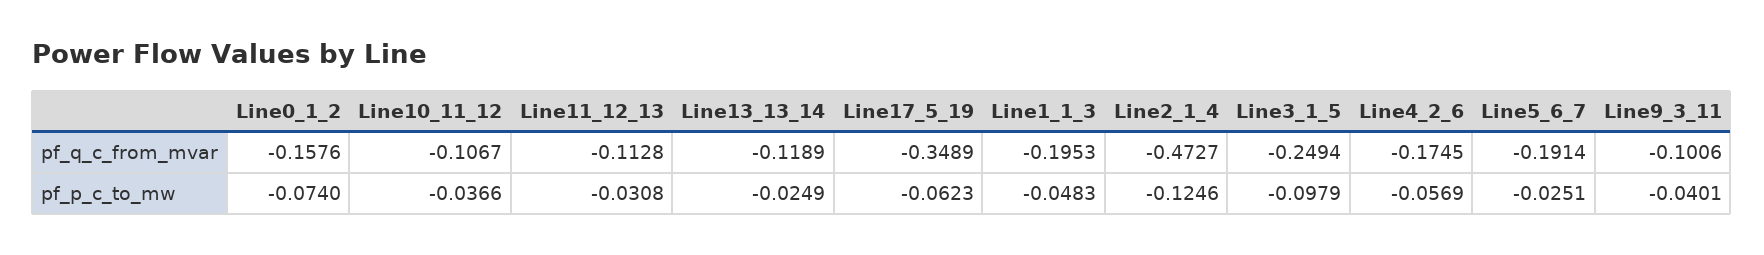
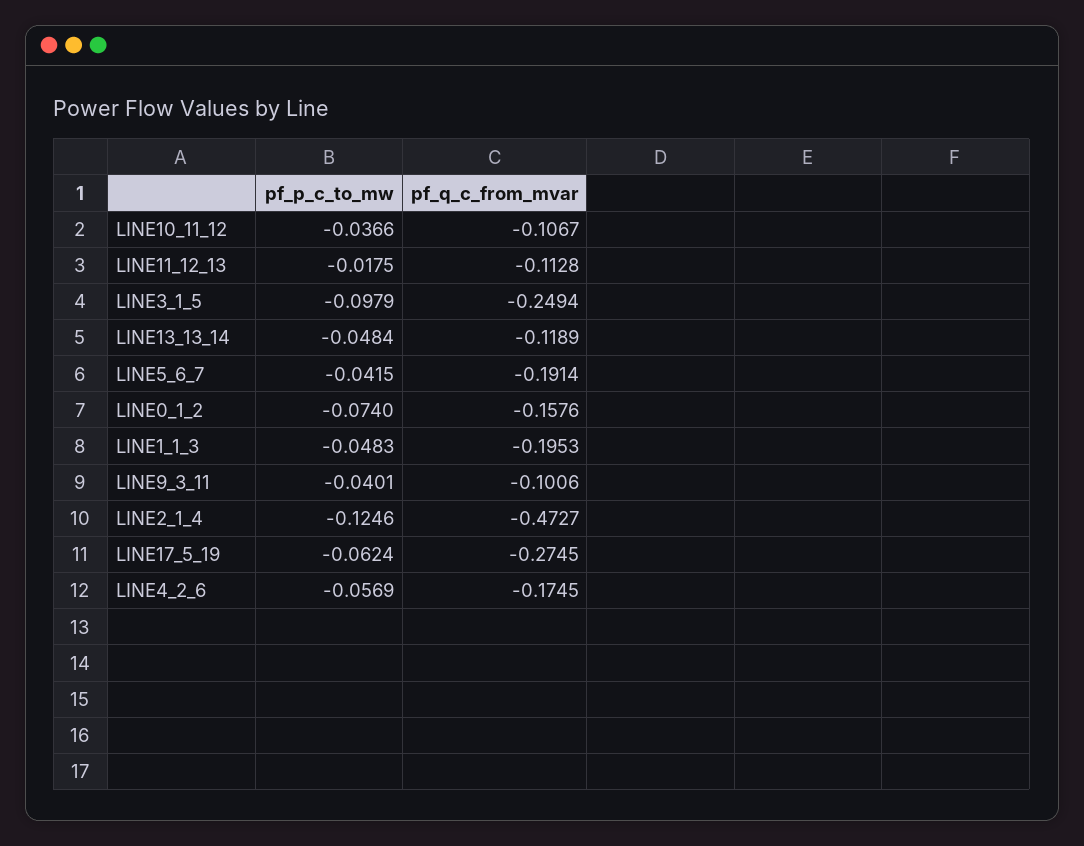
Line17_5_19, pf_q_c_from_mvar: -0.3489 -> -0.2745
Line11_12_13, pf_p_c_to_mw: -0.0308 -> -0.0175
Line13_13_14, pf_p_c_to_mw: -0.0249 -> -0.0484
Line17_5_19, pf_p_c_to_mw: -0.0623 -> -0.0624
Line5_6_7, pf_p_c_to_mw: -0.0251 -> -0.0415

